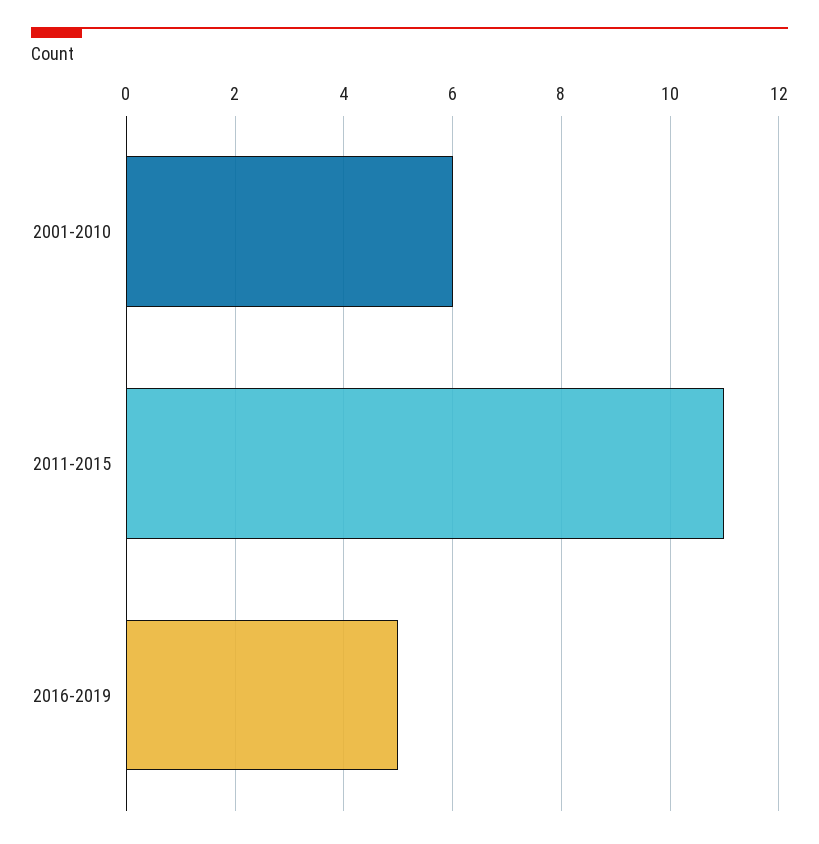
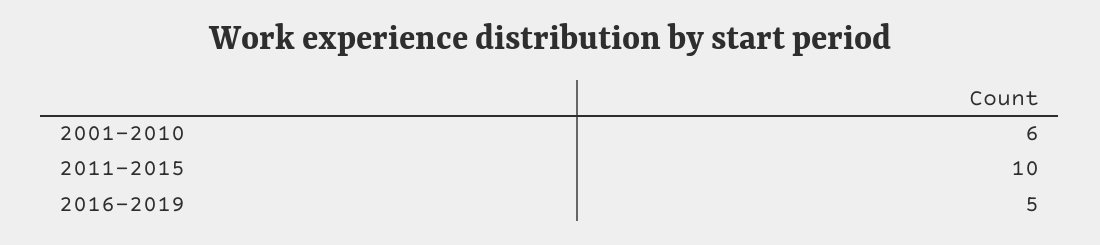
2011-2015: 11 -> 10

